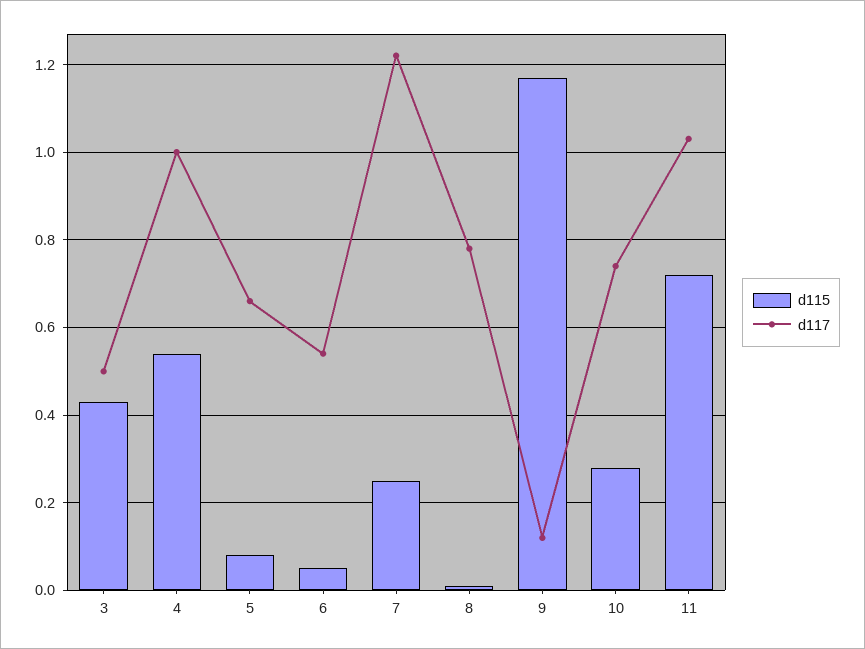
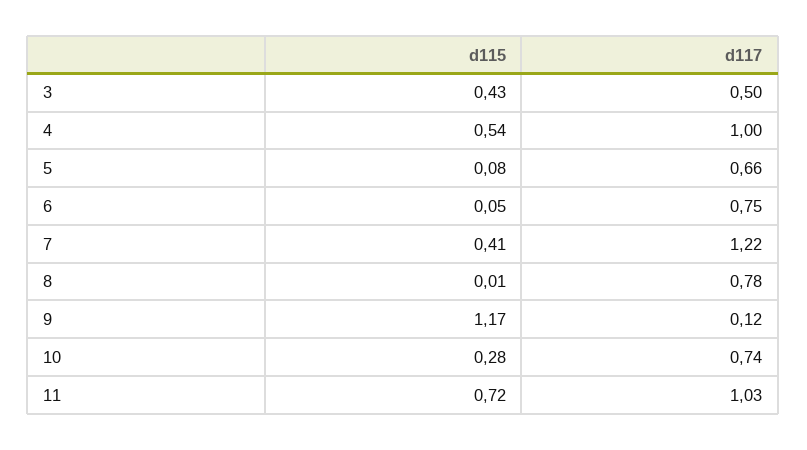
d117, 6: 0.55 -> 0.75
d115, 7: 0.25 -> 0.41

